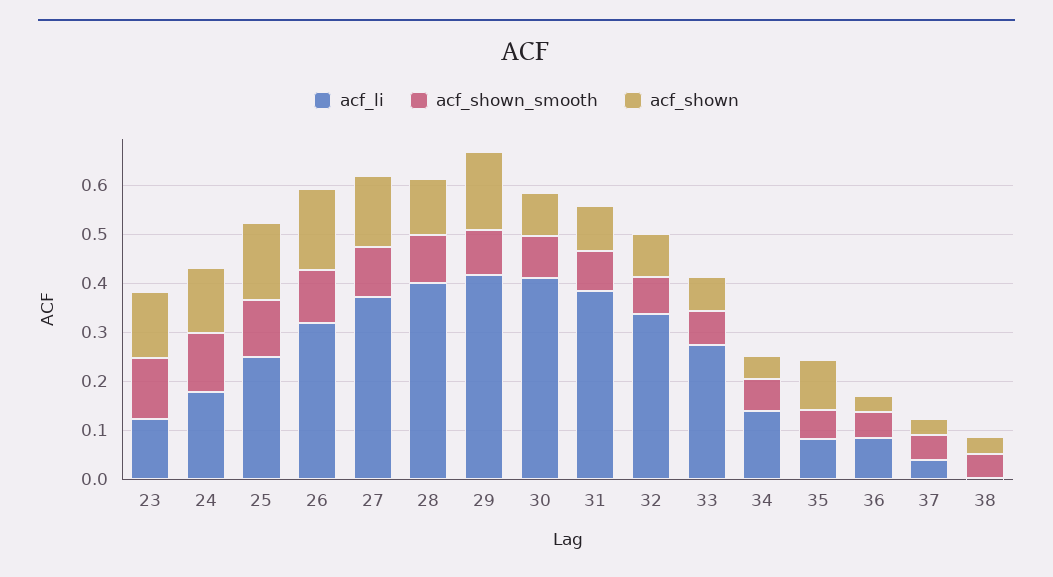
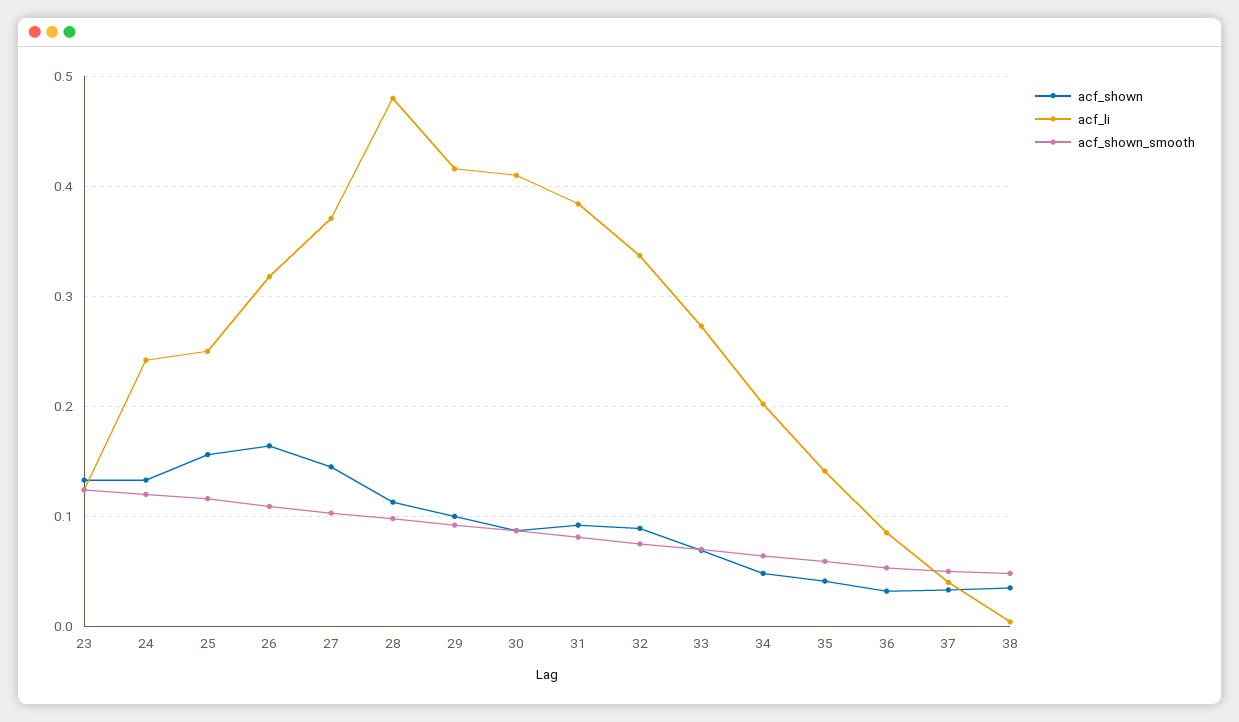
acf_li, 24: 0.18 -> 0.24
acf_li, 28: 0.4 -> 0.48
acf_shown, 29: 0.16 -> 0.1
acf_li, 34: 0.14 -> 0.2
acf_li, 35: 0.08 -> 0.14
acf_shown, 35: 0.1 -> 0.04

